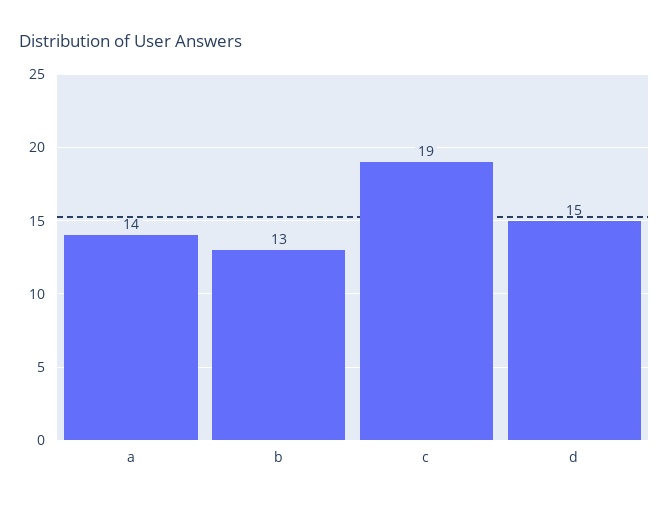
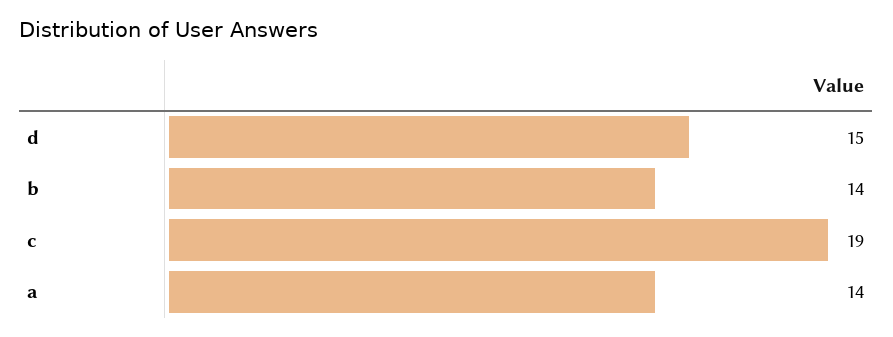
b: 13 -> 14

